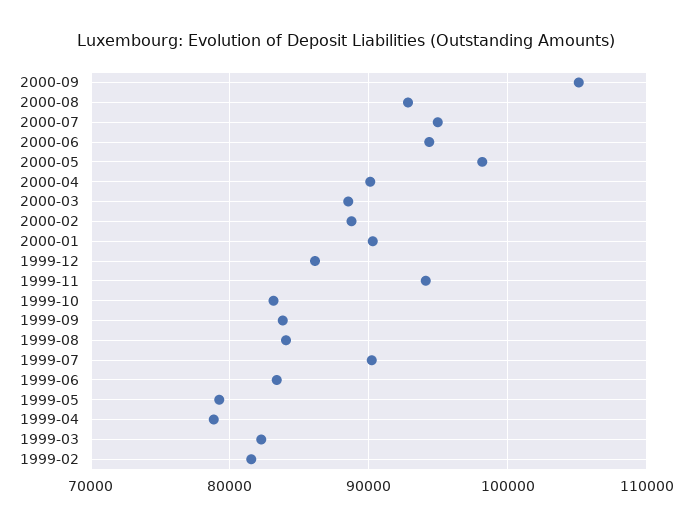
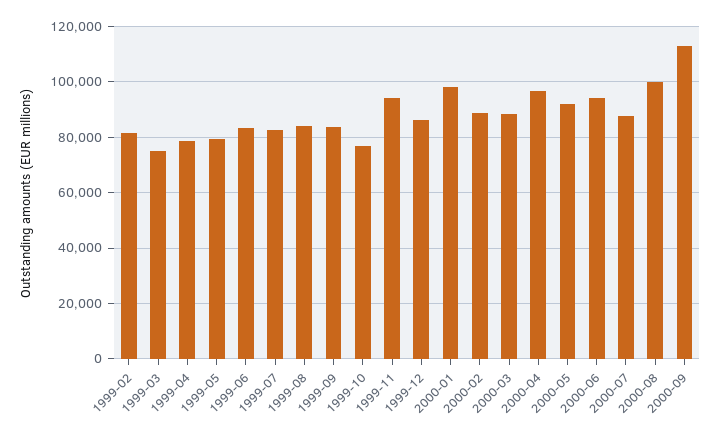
2000-09: 105000 -> 112500
2000-08: 93000 -> 100000
2000-07: 95000 -> 87500
2000-05: 98000 -> 92500
2000-04: 90000 -> 97500
2000-01: 90000 -> 97500
1999-10: 83000 -> 77500
1999-07: 90000 -> 82500
1999-03: 82000 -> 75000

